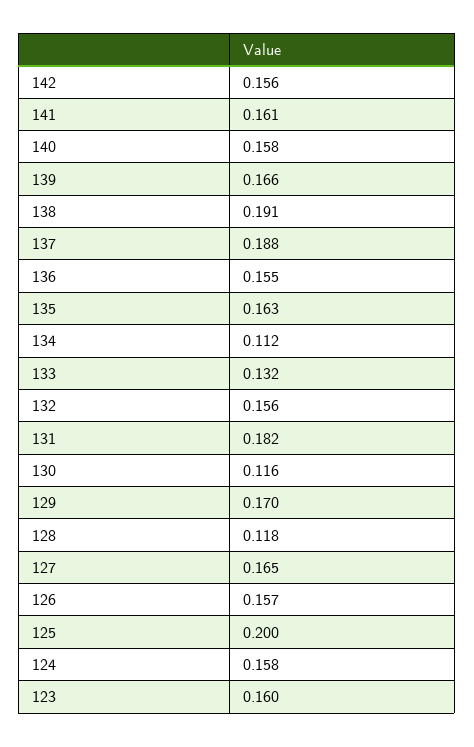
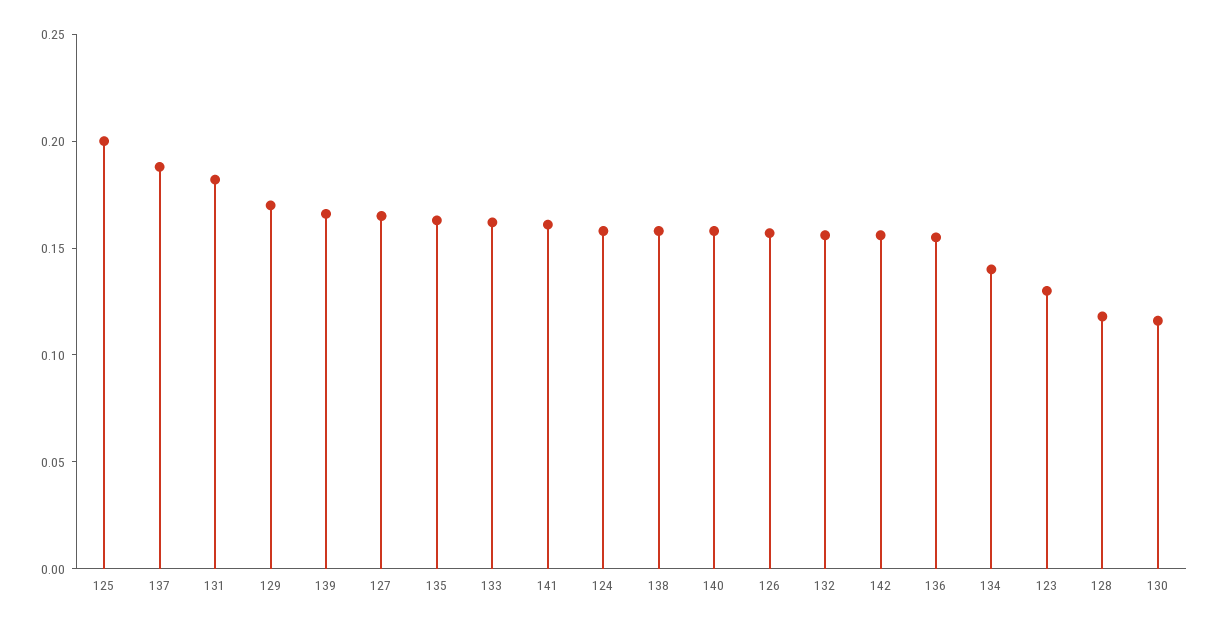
138: 0.191 -> 0.16
134: 0.112 -> 0.14
133: 0.132 -> 0.16
123: 0.16 -> 0.13

